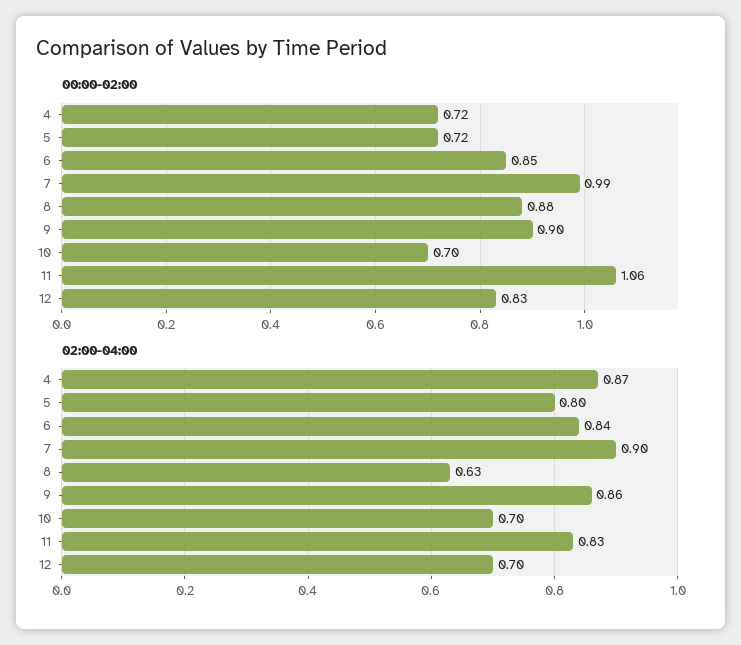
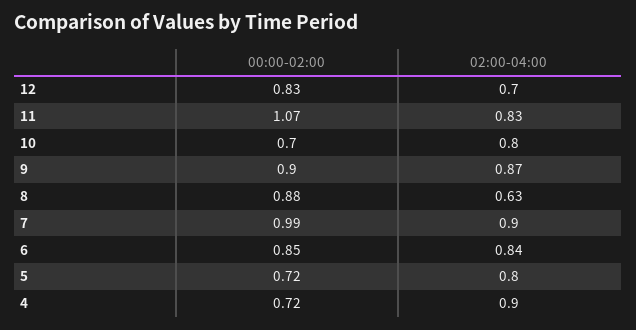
00:00-02:00, 11: 1.06 -> 1.07
02:00-04:00, 4: 0.87 -> 0.9
02:00-04:00, 9: 0.86 -> 0.87
02:00-04:00, 10: 0.7 -> 0.8

